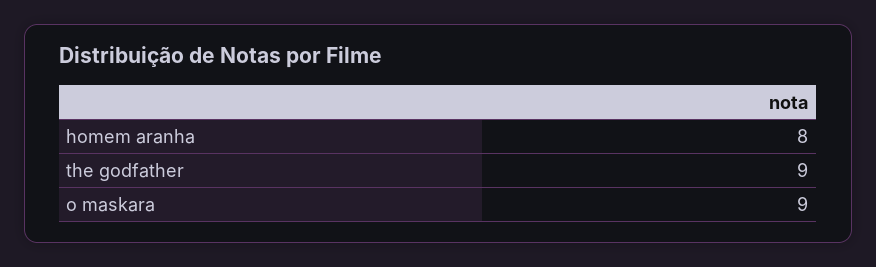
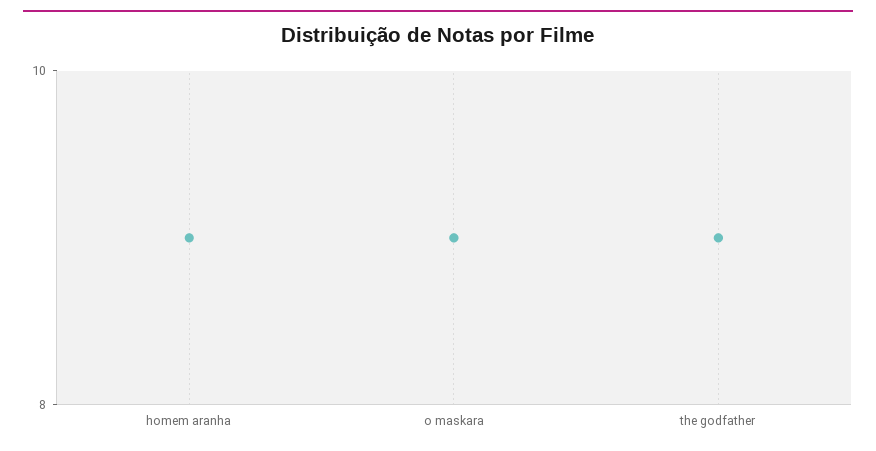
homem aranha: 8 -> 9

